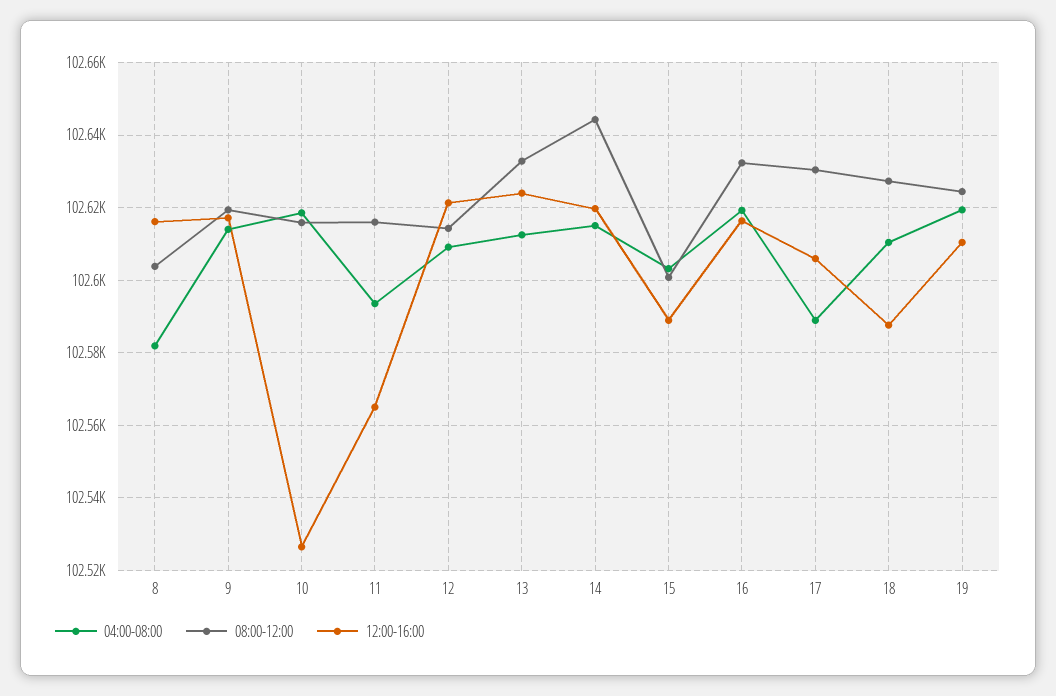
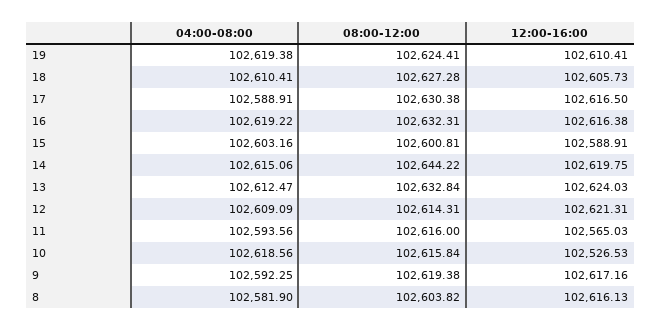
04:00-08:00, 9: 102614 -> 102592.25
12:00-16:00, 17: 102606 -> 102616.5
12:00-16:00, 18: 102588 -> 102605.73

